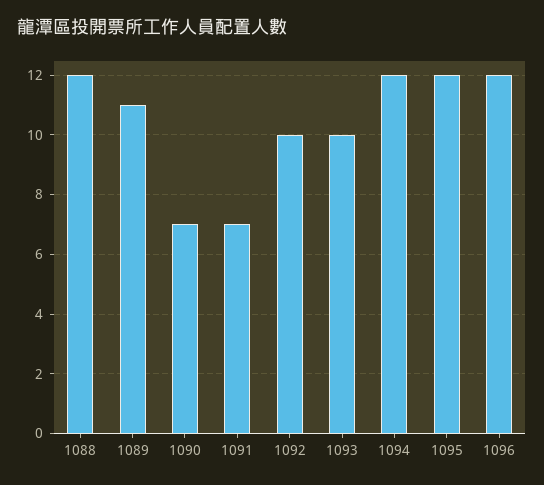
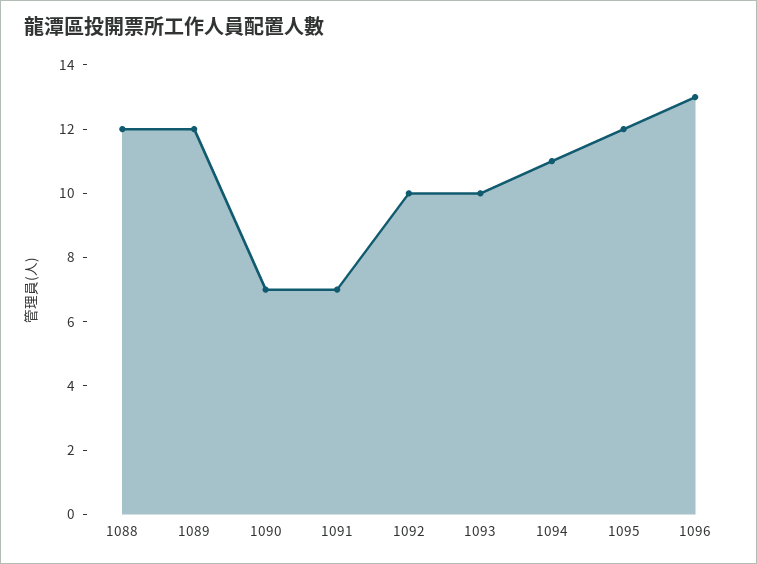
1089: 11 -> 12
1094: 12 -> 11
1096: 12 -> 13

